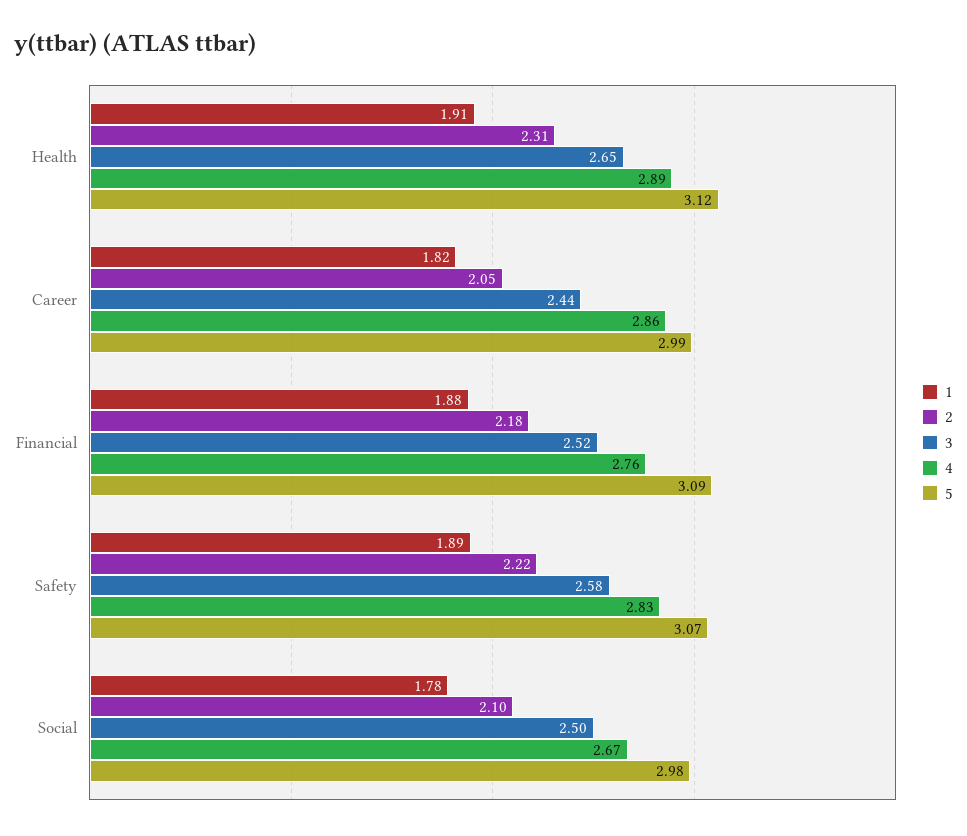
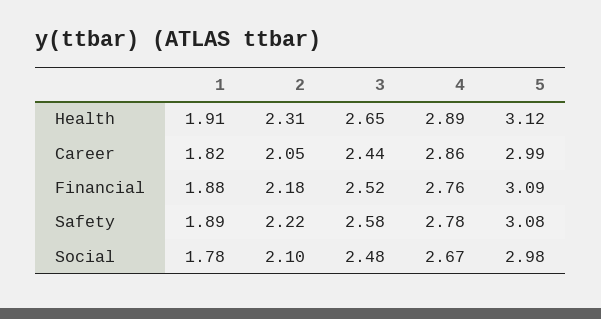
4, Safety: 2.83 -> 2.78
5, Safety: 3.07 -> 3.08
3, Social: 2.5 -> 2.48

